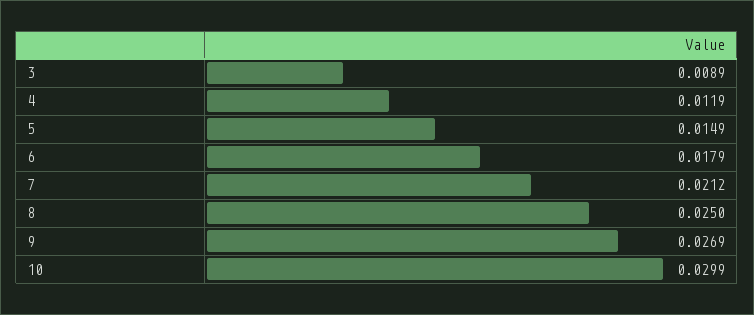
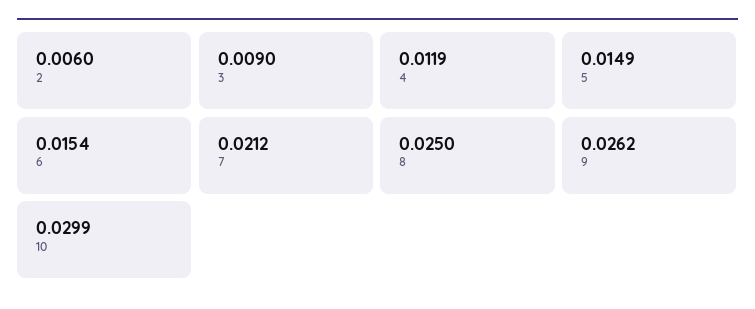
3: 0.0089 -> 0.009
6: 0.0179 -> 0.0154
9: 0.0269 -> 0.0262
2: none -> 0.006

